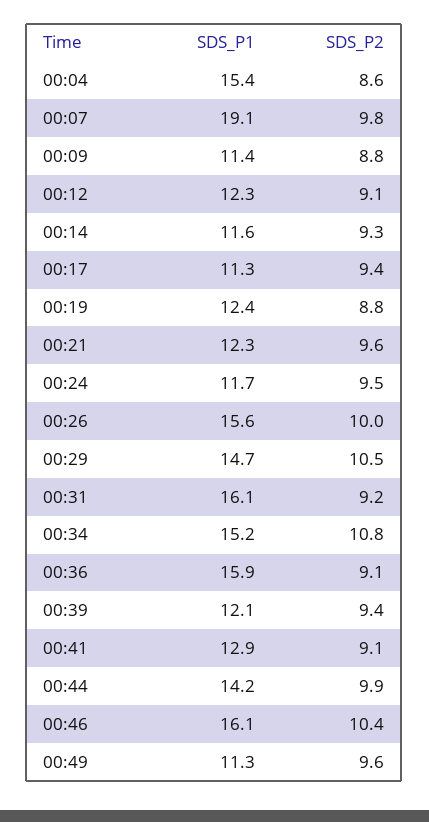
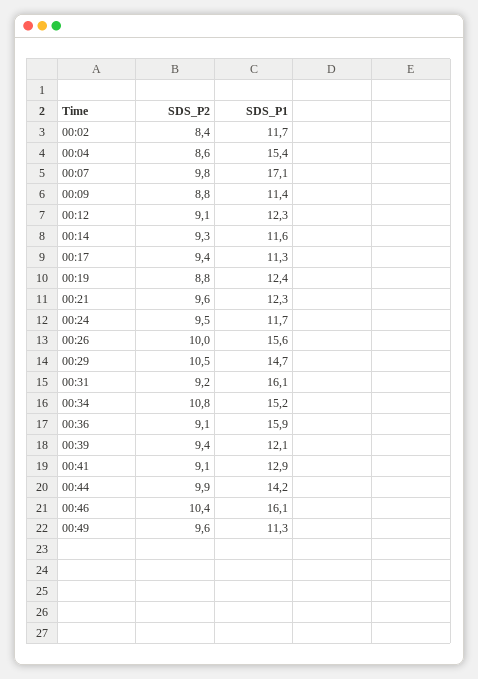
SDS_P1, 00:07: 19.1 -> 17.1
SDS_P2, 00:02: none -> 8.4
SDS_P1, 00:02: none -> 11.7

